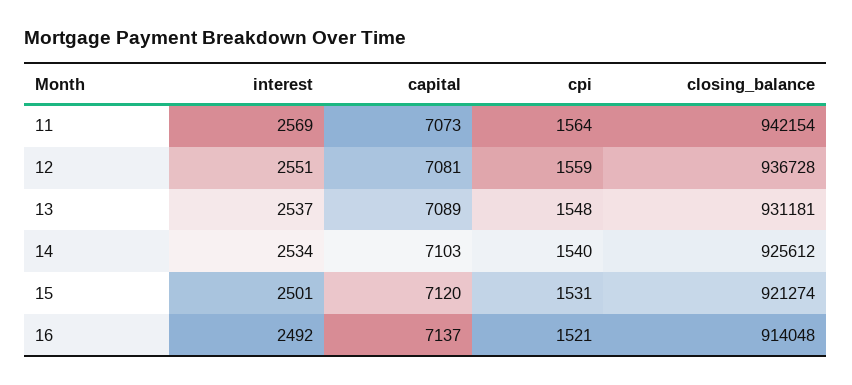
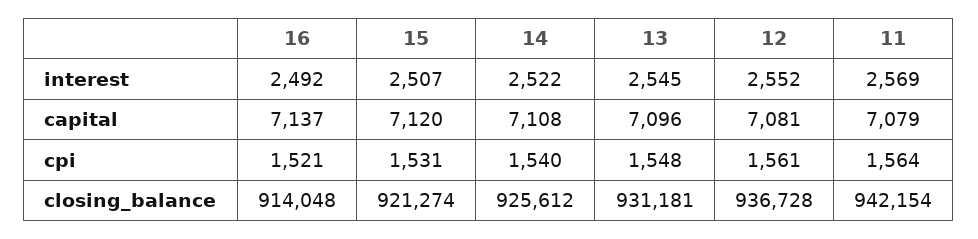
capital, 11: 7073 -> 7079
interest, 12: 2551 -> 2552
cpi, 12: 1559 -> 1561
interest, 13: 2537 -> 2545
capital, 13: 7089 -> 7096
interest, 14: 2534 -> 2522
capital, 14: 7103 -> 7108
interest, 15: 2501 -> 2507

